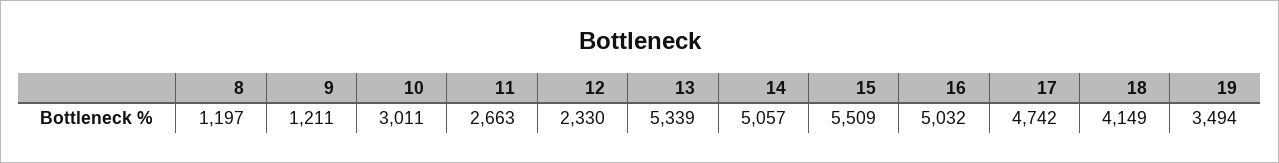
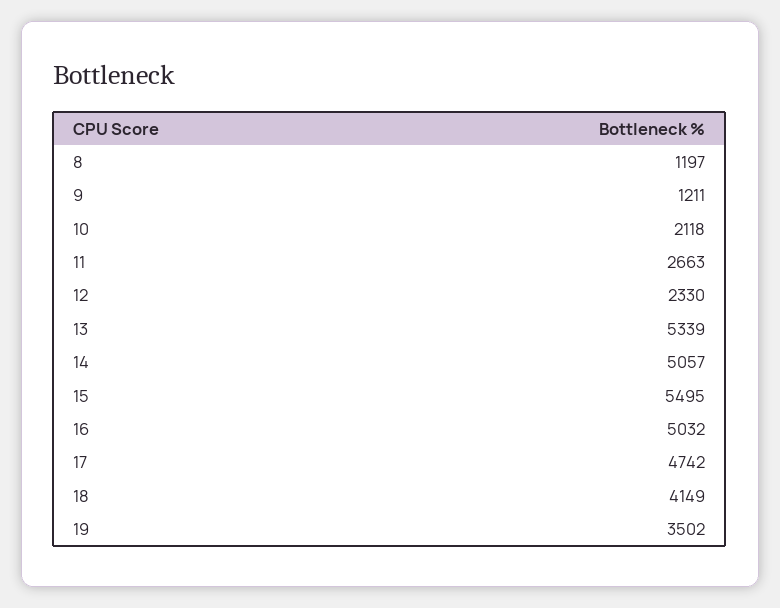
10: 3011 -> 2118
15: 5509 -> 5495
19: 3494 -> 3502

